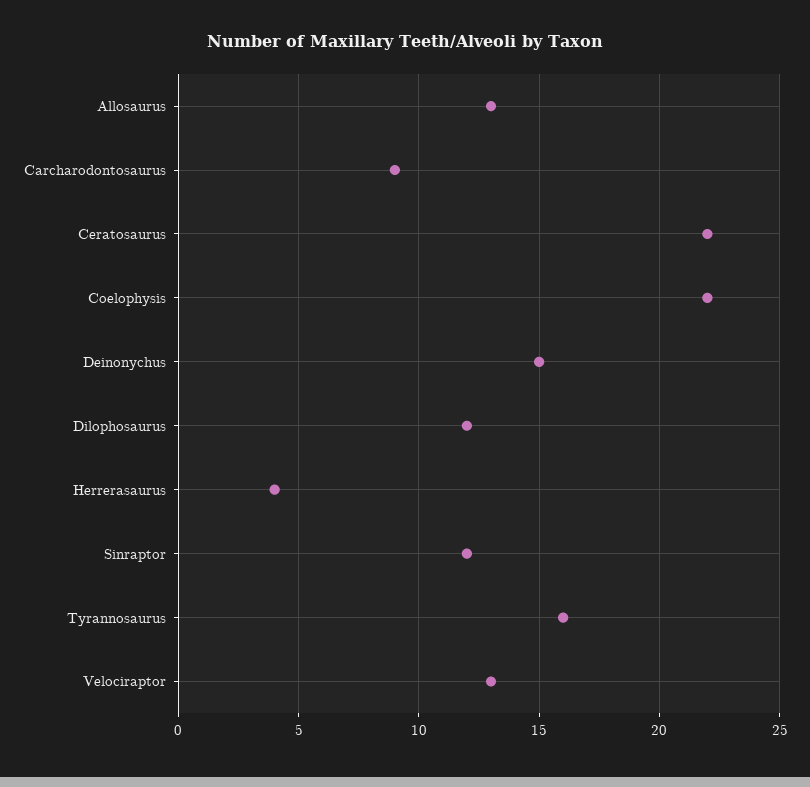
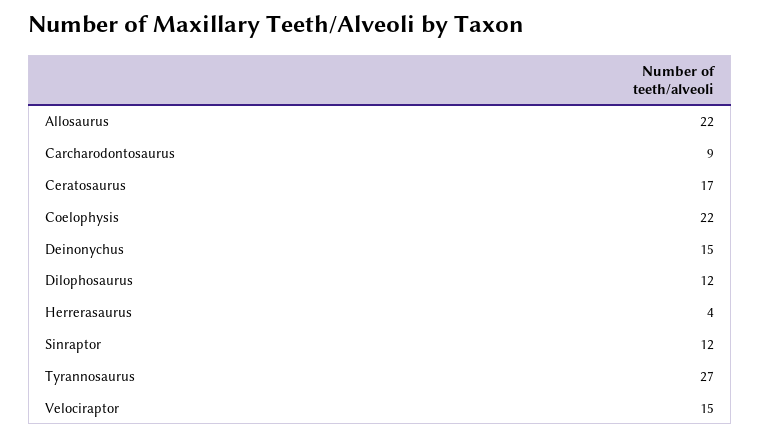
Allosaurus: 13 -> 22
Ceratosaurus: 22 -> 17
Tyrannosaurus: 16 -> 27
Velociraptor: 13 -> 15

